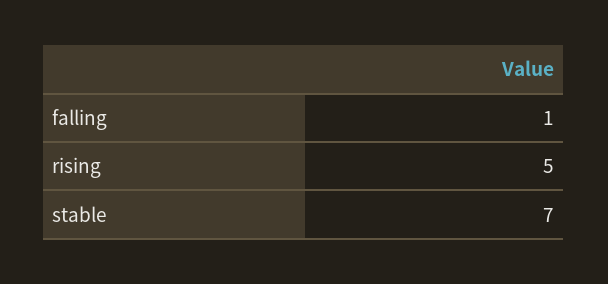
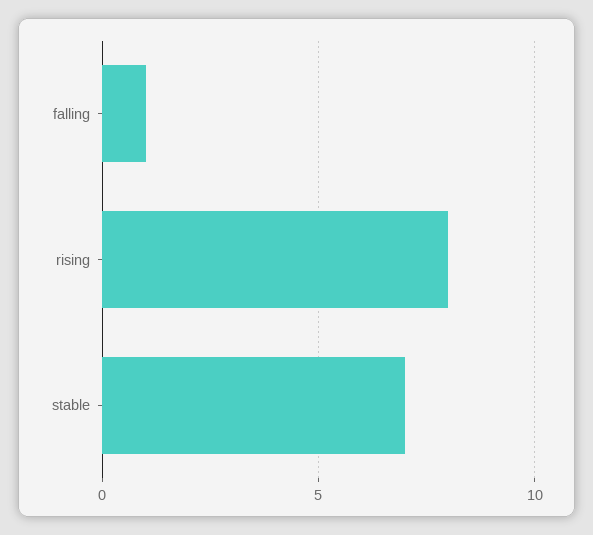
rising: 5 -> 8

